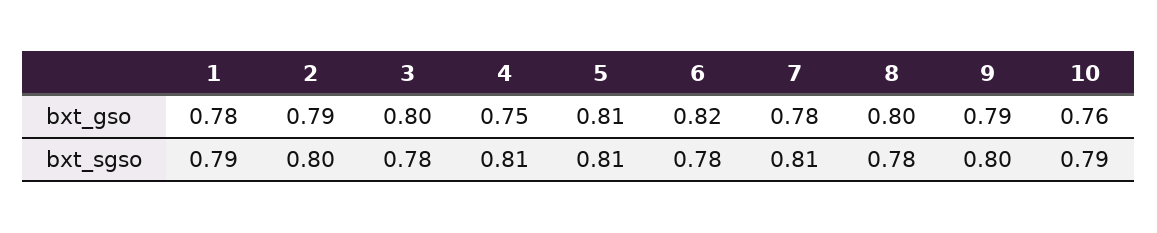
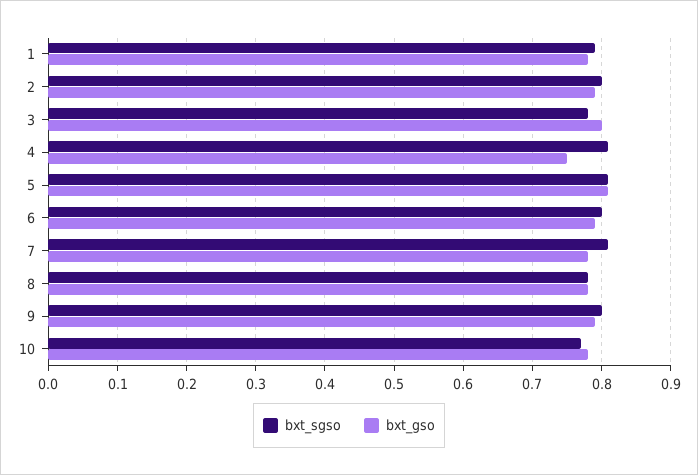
bxt_gso, 6: 0.82 -> 0.79
bxt_gso, 8: 0.8 -> 0.78
bxt_gso, 10: 0.76 -> 0.78
bxt_sgso, 6: 0.78 -> 0.8
bxt_sgso, 10: 0.79 -> 0.77

